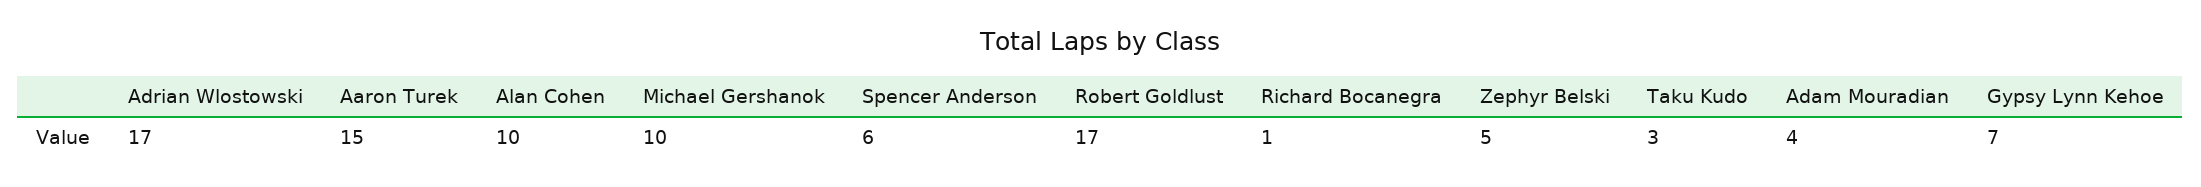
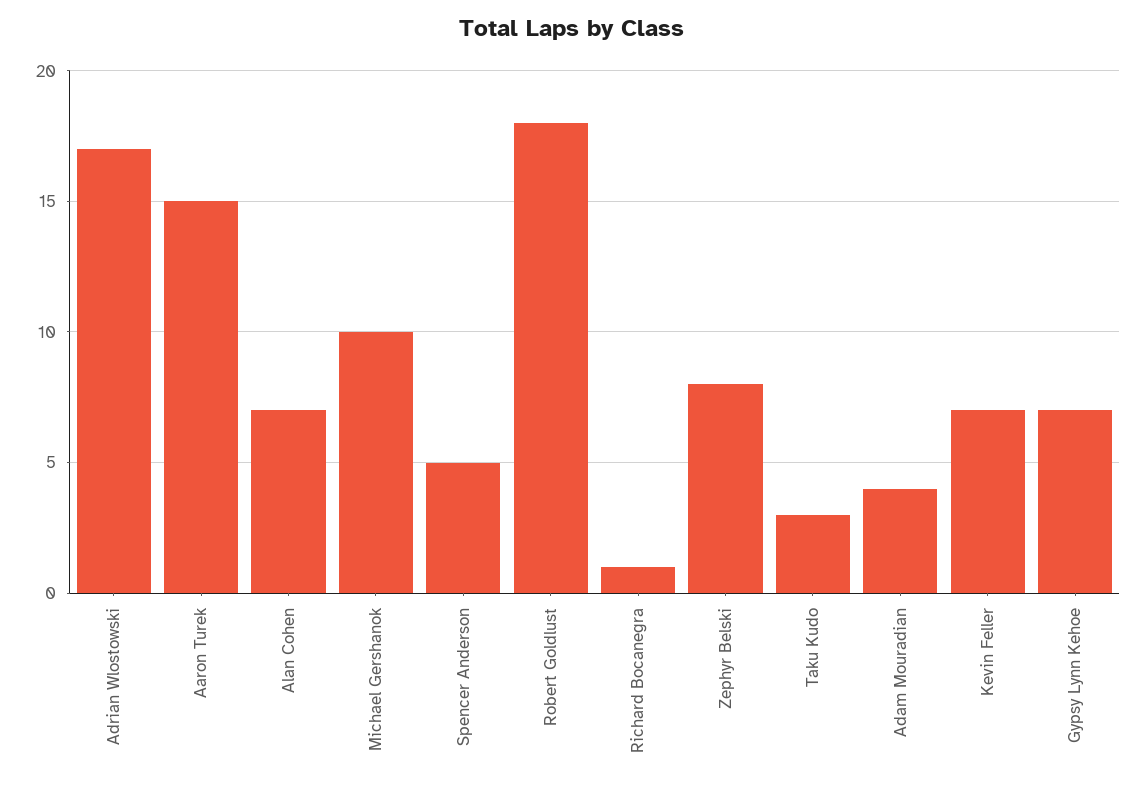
Alan Cohen: 10 -> 7
Spencer Anderson: 6 -> 5
Robert Goldlust: 17 -> 18
Zephyr Belski: 5 -> 8
Kevin Feller: none -> 7

